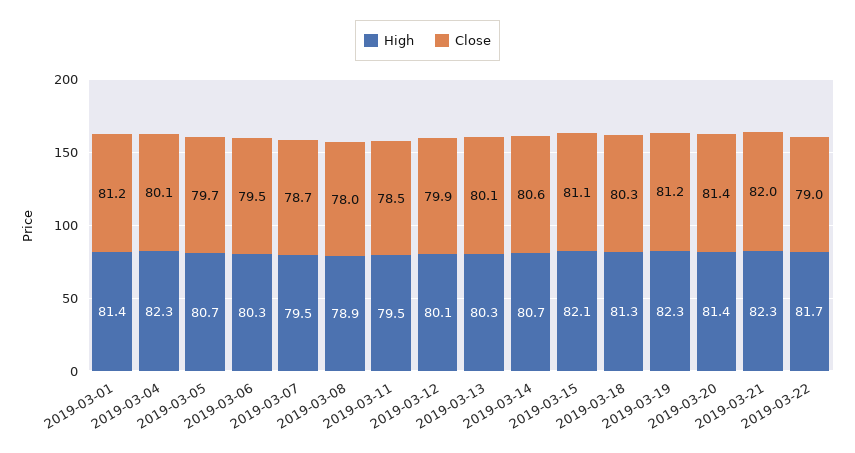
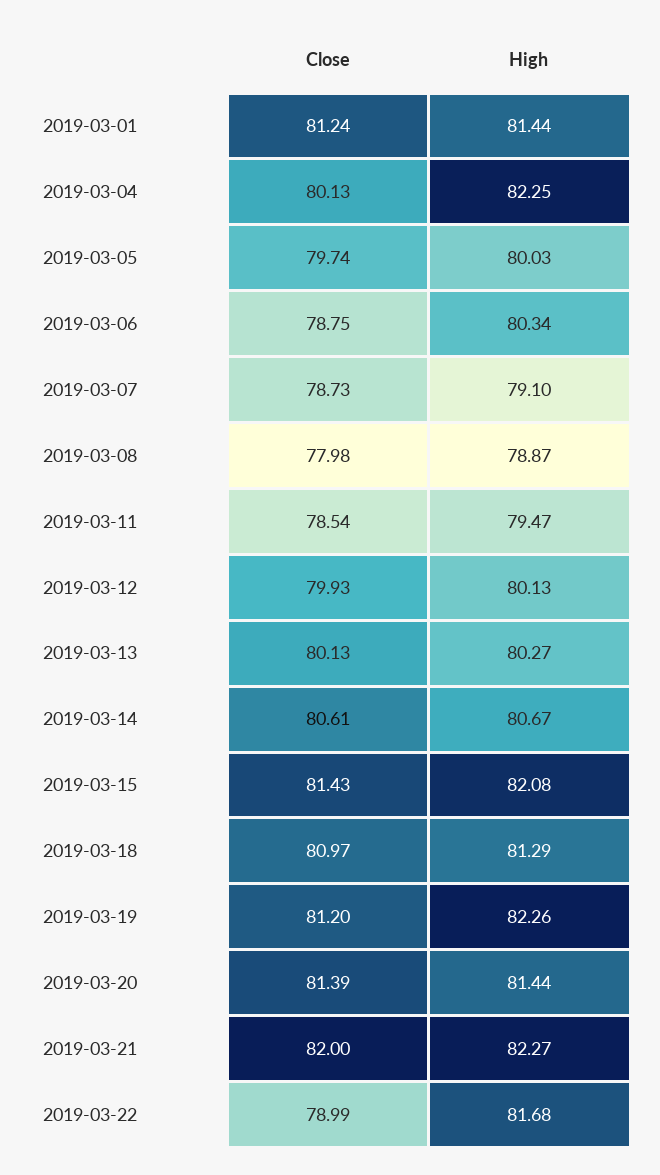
High, 2019-03-05: 80.7 -> 80.03
Close, 2019-03-06: 79.5 -> 78.75
High, 2019-03-07: 79.5 -> 79.1
Close, 2019-03-15: 81.1 -> 81.43
Close, 2019-03-18: 80.3 -> 80.97

